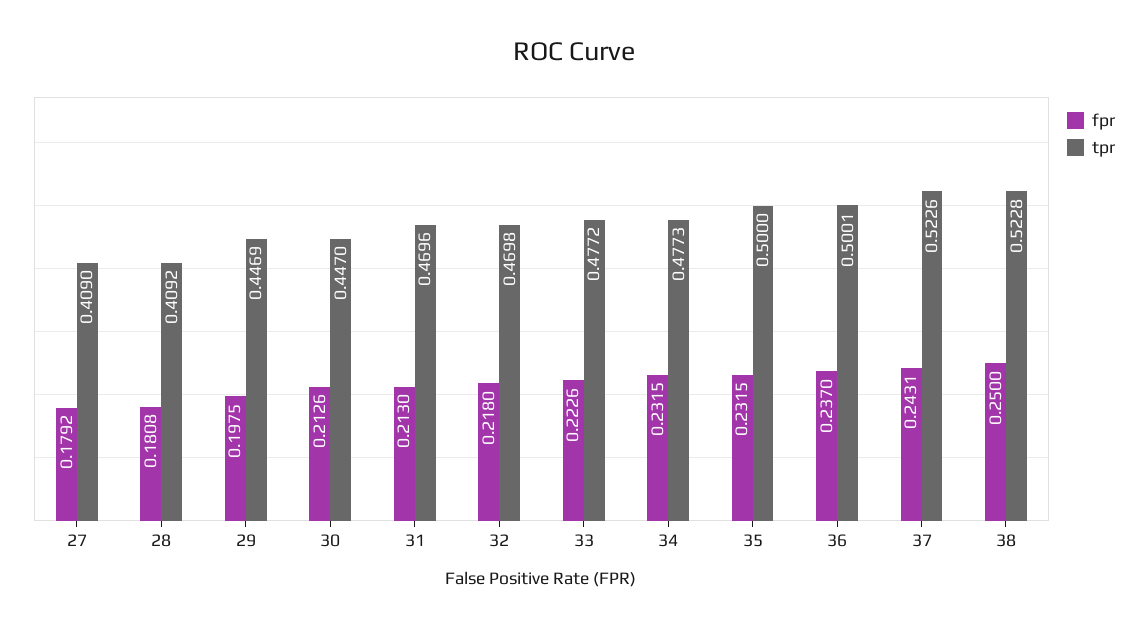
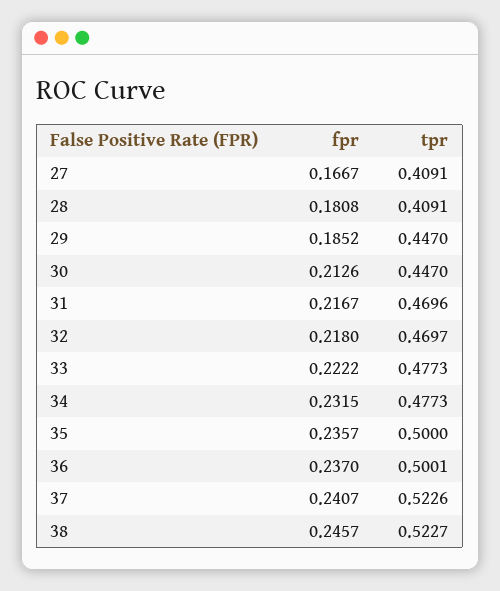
fpr, 27: 0.1792 -> 0.1667
tpr, 27: 0.409 -> 0.4091
tpr, 28: 0.4092 -> 0.4091
fpr, 29: 0.1975 -> 0.1852
tpr, 29: 0.4469 -> 0.447
fpr, 31: 0.213 -> 0.2167
tpr, 32: 0.4698 -> 0.4697
fpr, 33: 0.2226 -> 0.2222
tpr, 33: 0.4772 -> 0.4773
fpr, 35: 0.2315 -> 0.2357
fpr, 37: 0.2431 -> 0.2407
fpr, 38: 0.25 -> 0.2457
tpr, 38: 0.5228 -> 0.5227

